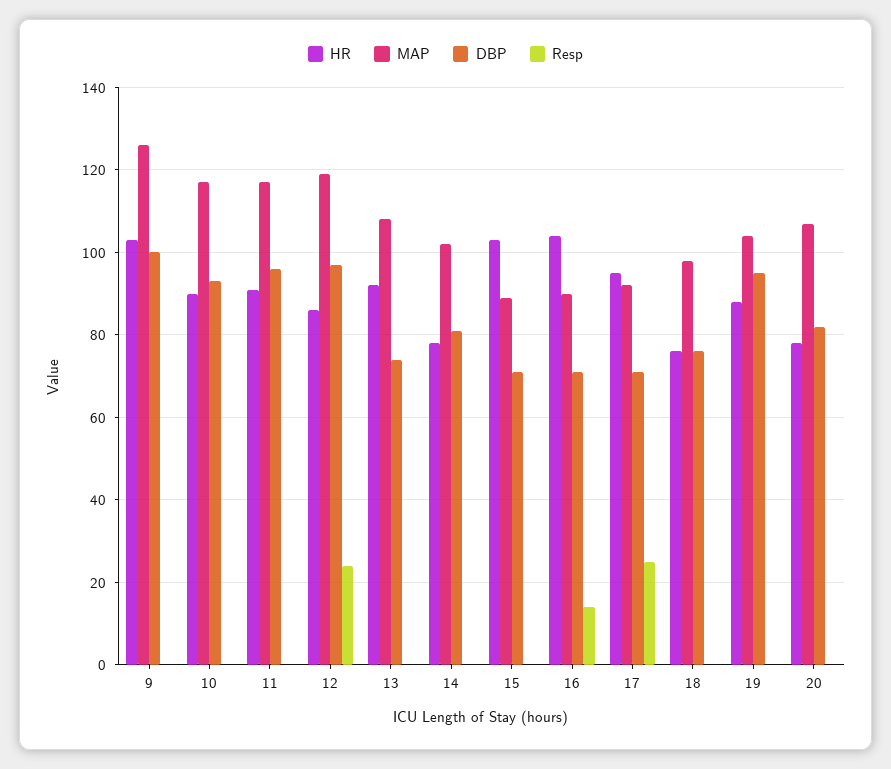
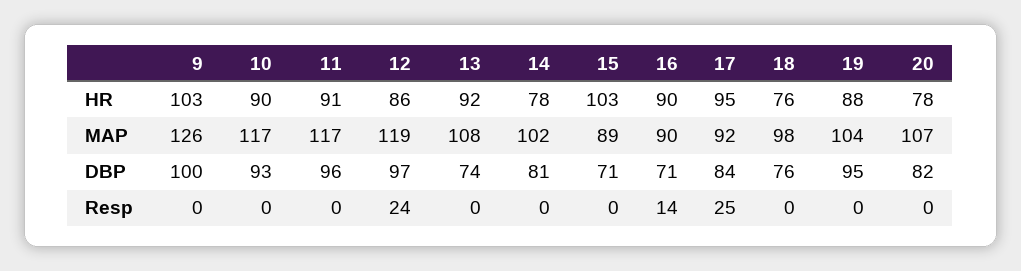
HR, 16: 105 -> 90
DBP, 17: 70 -> 84

